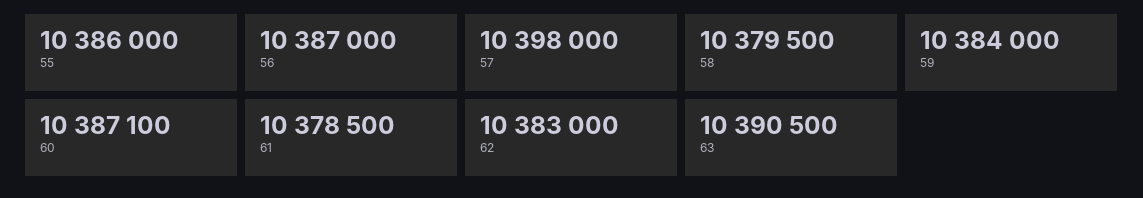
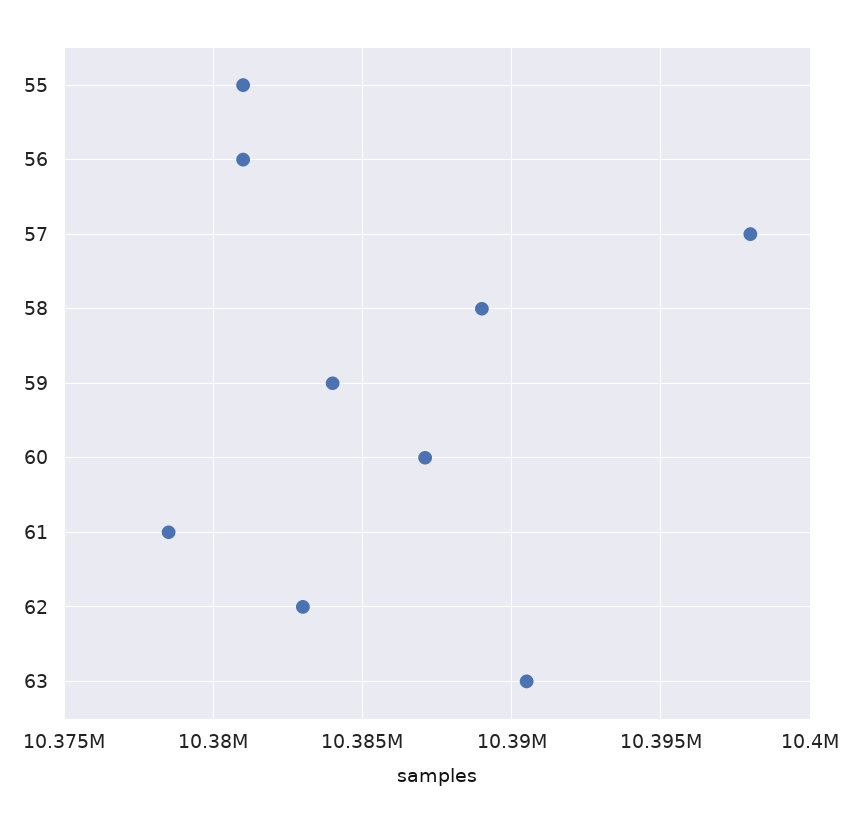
55: 10386000 -> 10381000
56: 10387000 -> 10381000
58: 10379500 -> 10389000

